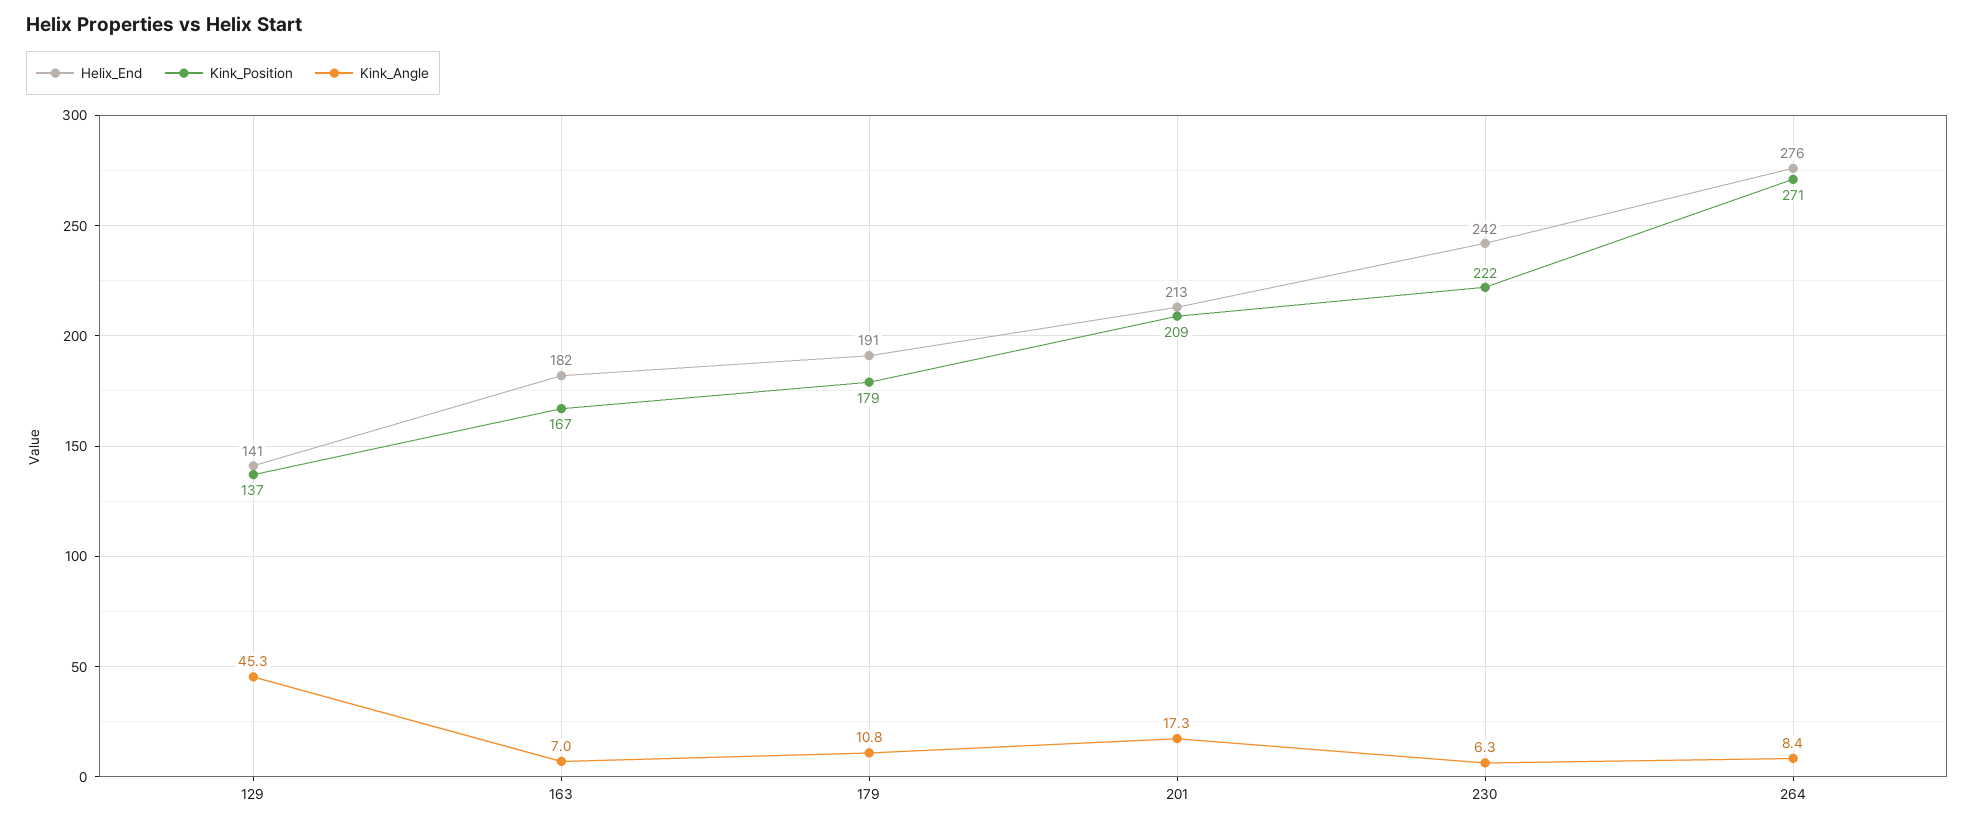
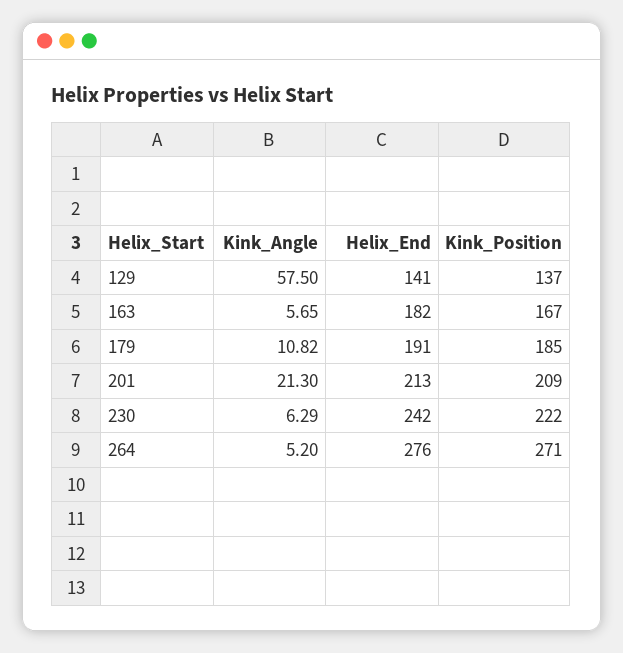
Kink_Angle, 129: 45.3 -> 57.5
Kink_Angle, 163: 7 -> 5.65
Kink_Position, 179: 179 -> 185
Kink_Angle, 201: 17.3 -> 21.3
Kink_Angle, 264: 8.4 -> 5.2

